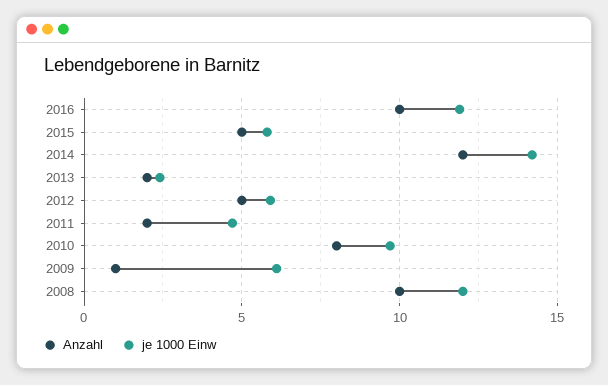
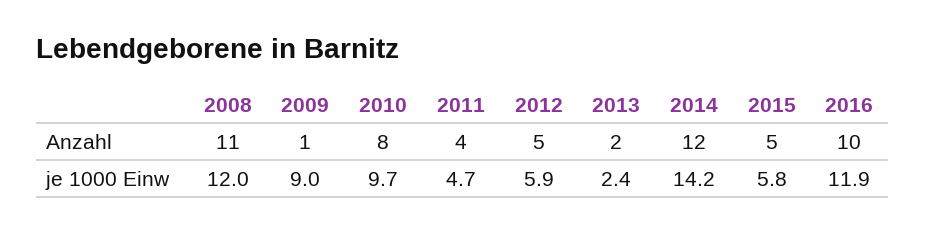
Anzahl, 2011: 2 -> 4
je 1000 Einw, 2009: 6 -> 9
Anzahl, 2008: 10 -> 11

